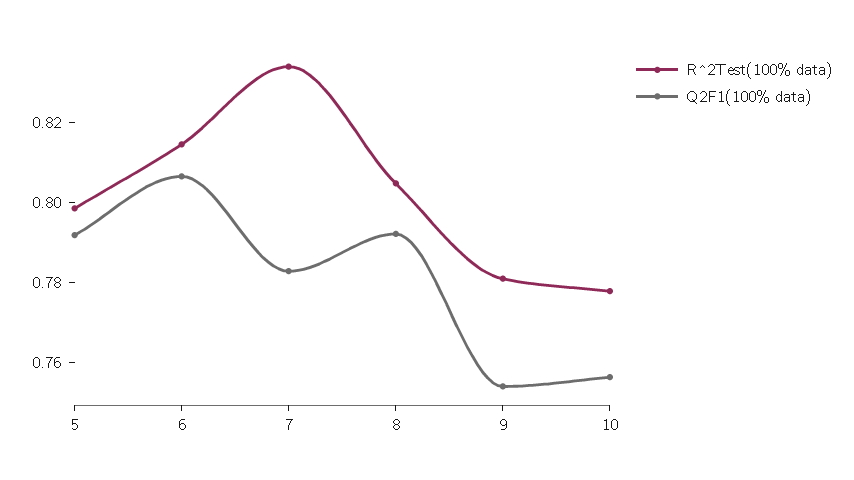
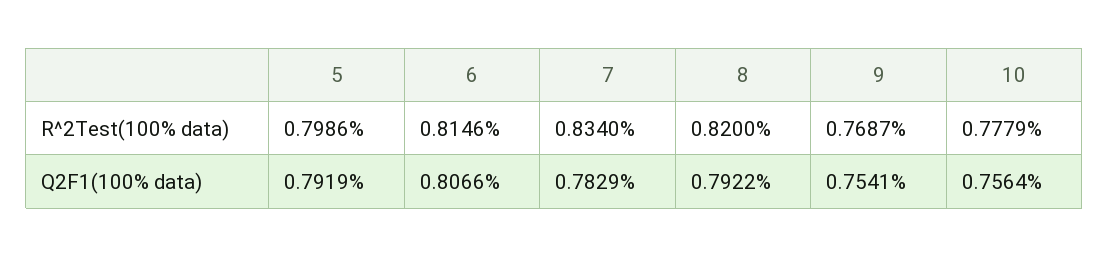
R^2Test(100% data), 8: 0.805 -> 0.82
R^2Test(100% data), 9: 0.78 -> 0.7687

